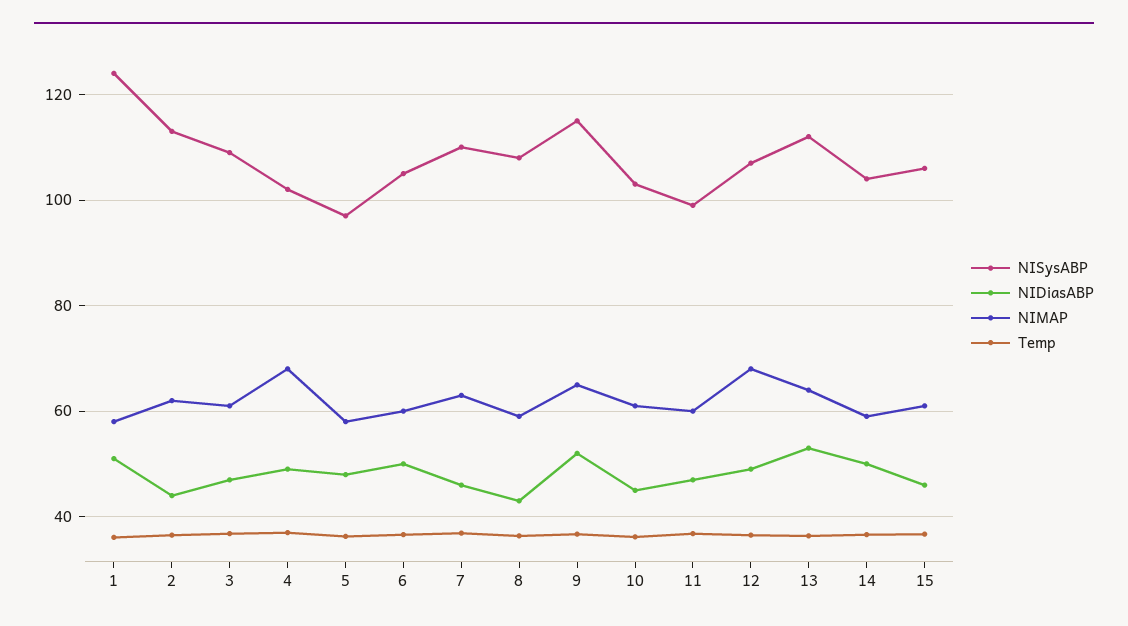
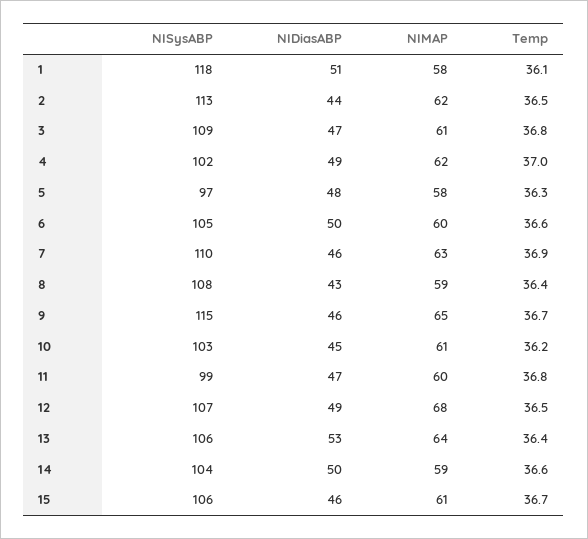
NISysABP, 1: 124 -> 118
NIMAP, 4: 68 -> 62
NIDiasABP, 9: 52 -> 46
NISysABP, 13: 112 -> 106

